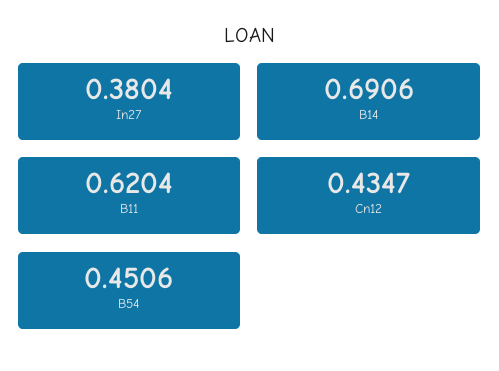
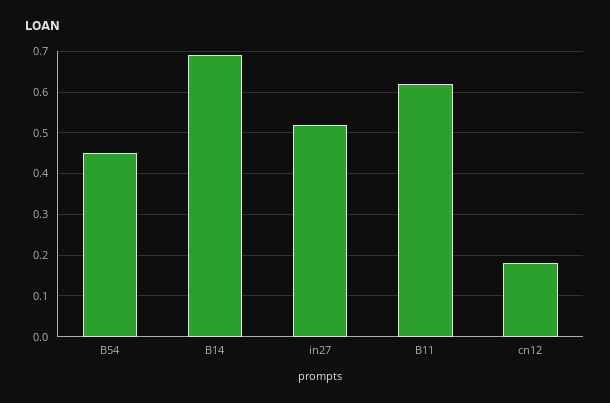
In27: 0.3804 -> 0.52
Cn12: 0.4347 -> 0.18

